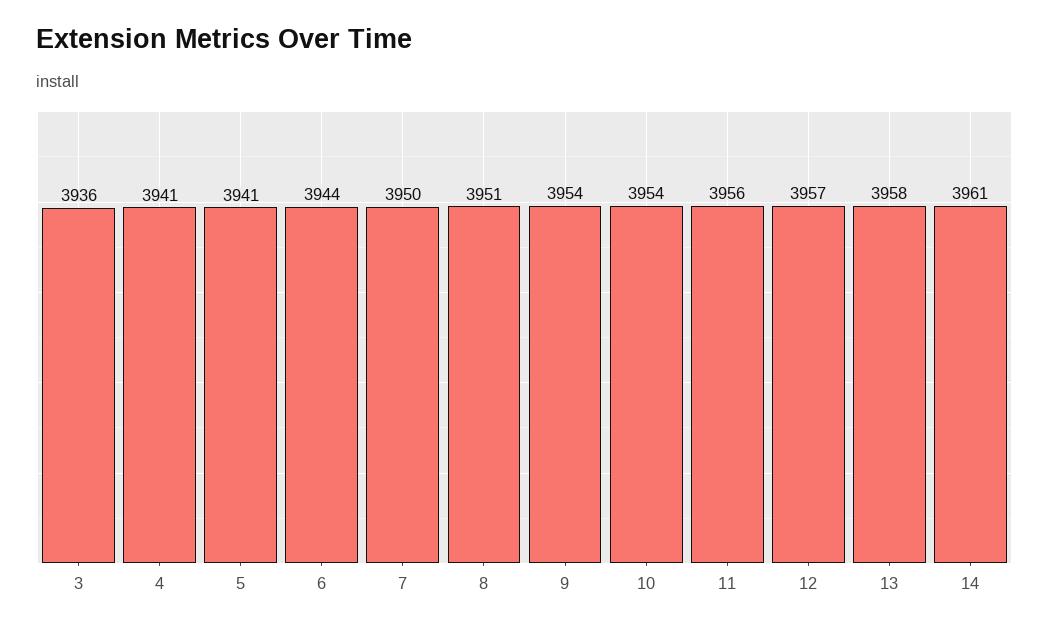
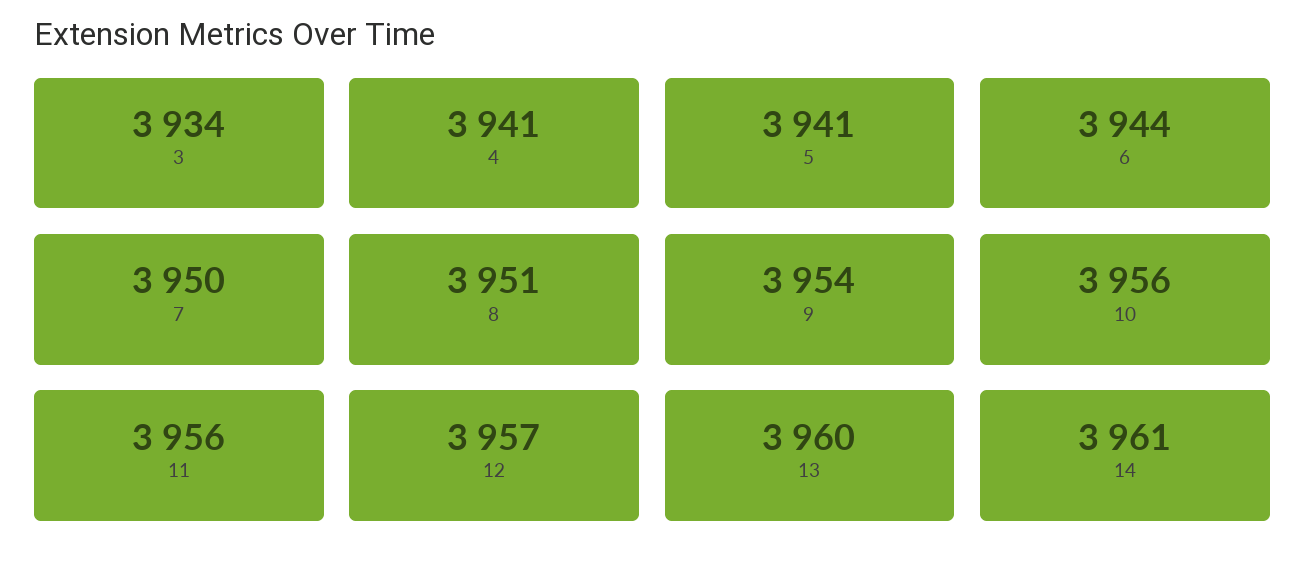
3: 3936 -> 3934
10: 3954 -> 3956
13: 3958 -> 3960

